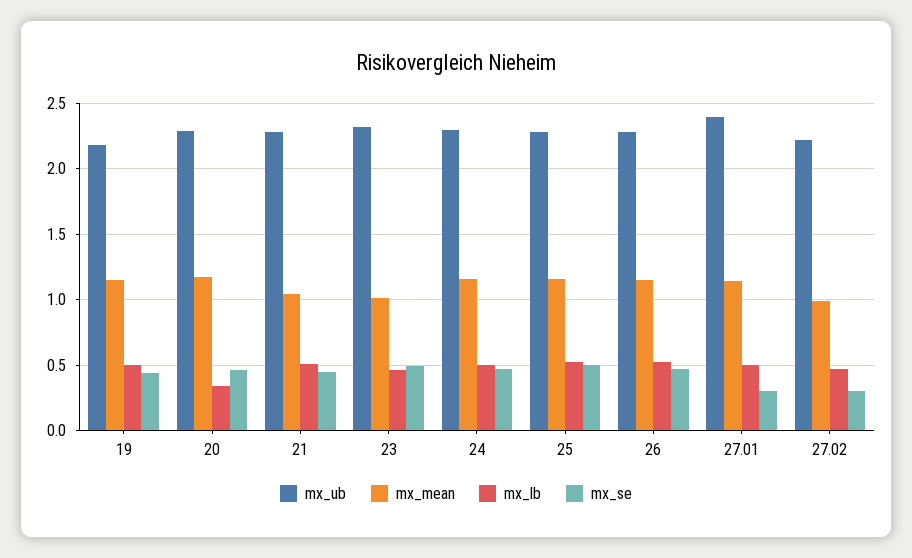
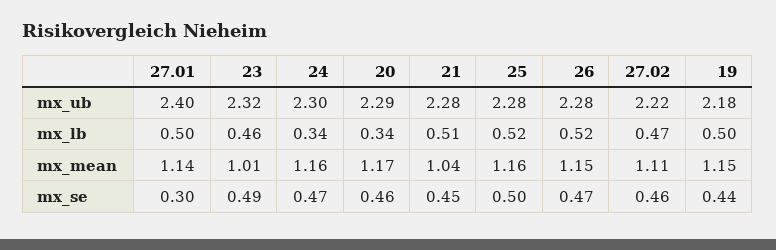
mx_lb, 24: 0.5 -> 0.34
mx_mean, 27.02: 1 -> 1.11
mx_se, 27.02: 0.3 -> 0.46

